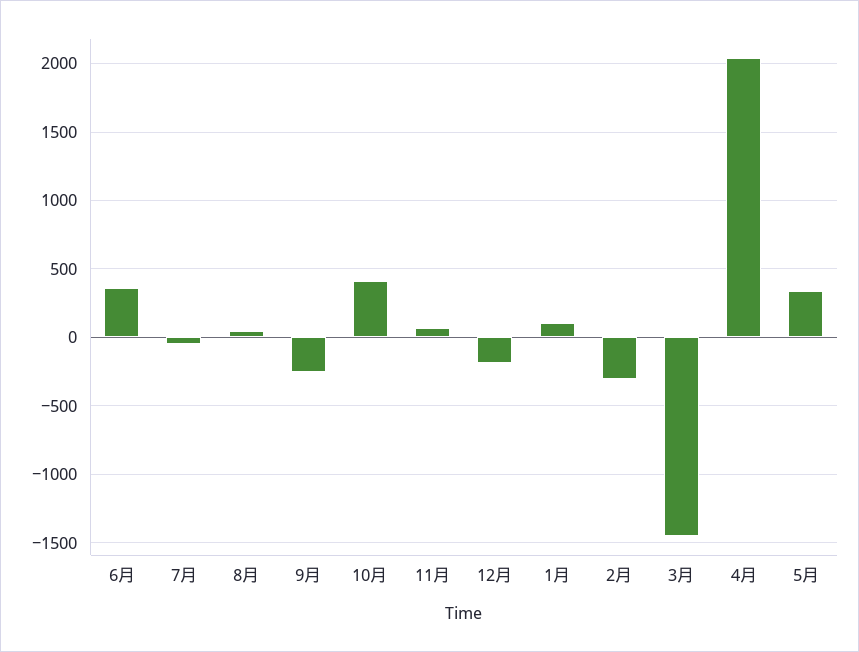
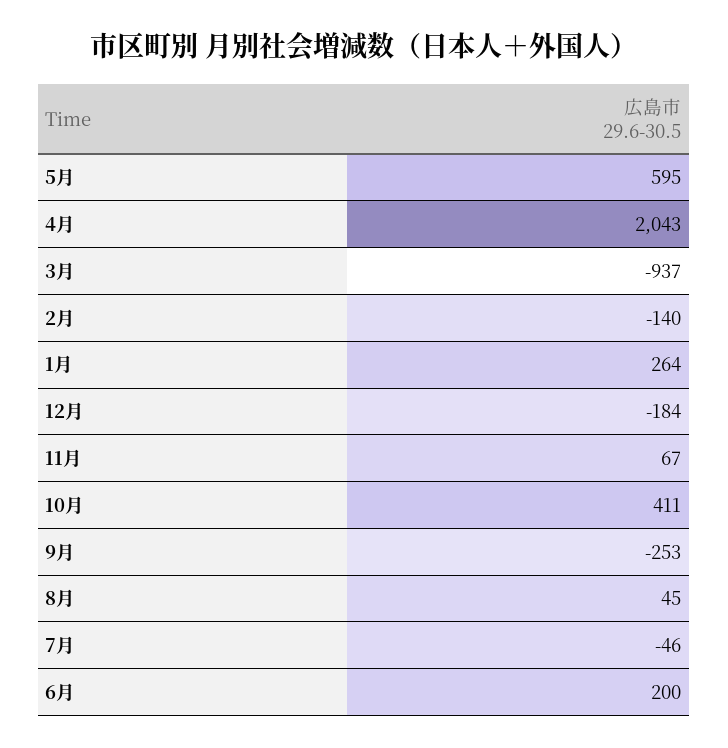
6月: 350 -> 200
1月: 100 -> 264
2月: -300 -> -140
3月: -1450 -> -937
5月: 350 -> 595

